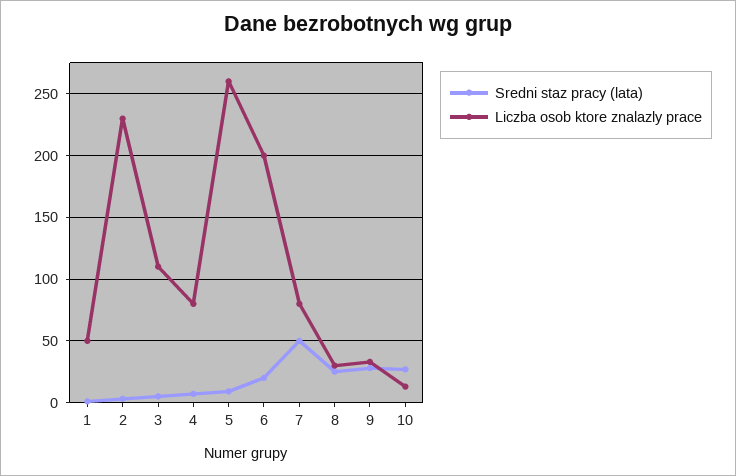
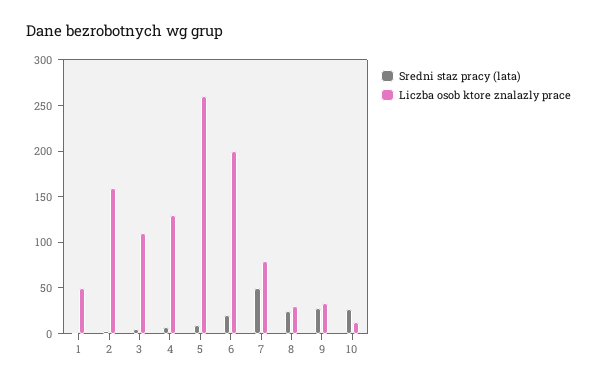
Liczba osob ktore znalazly prace, 2: 230 -> 160
Liczba osob ktore znalazly prace, 4: 80 -> 130

